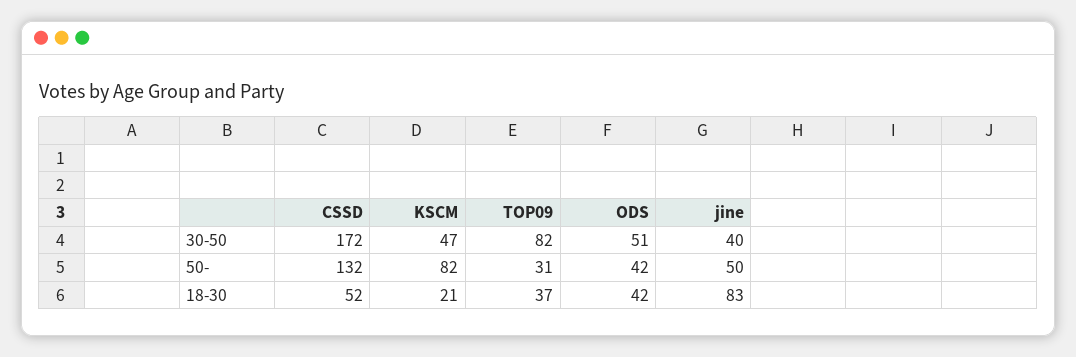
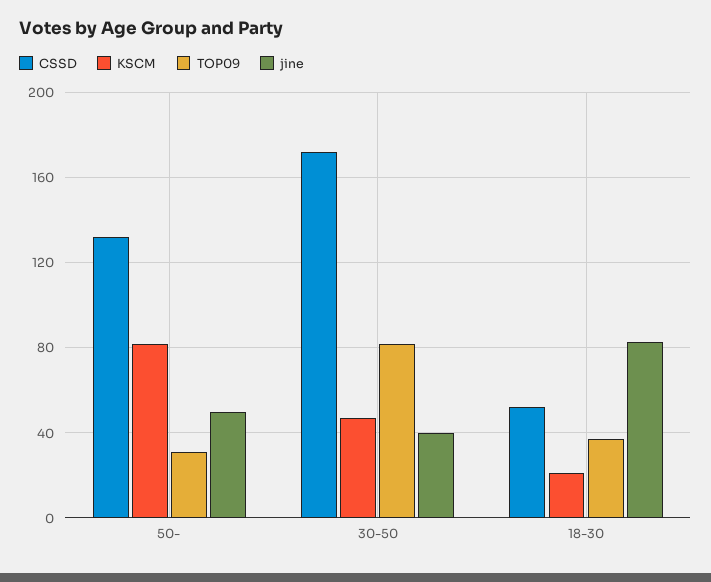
ODS, 30-50: 51 -> none
ODS, 50-: 42 -> none
ODS, 18-30: 42 -> none

